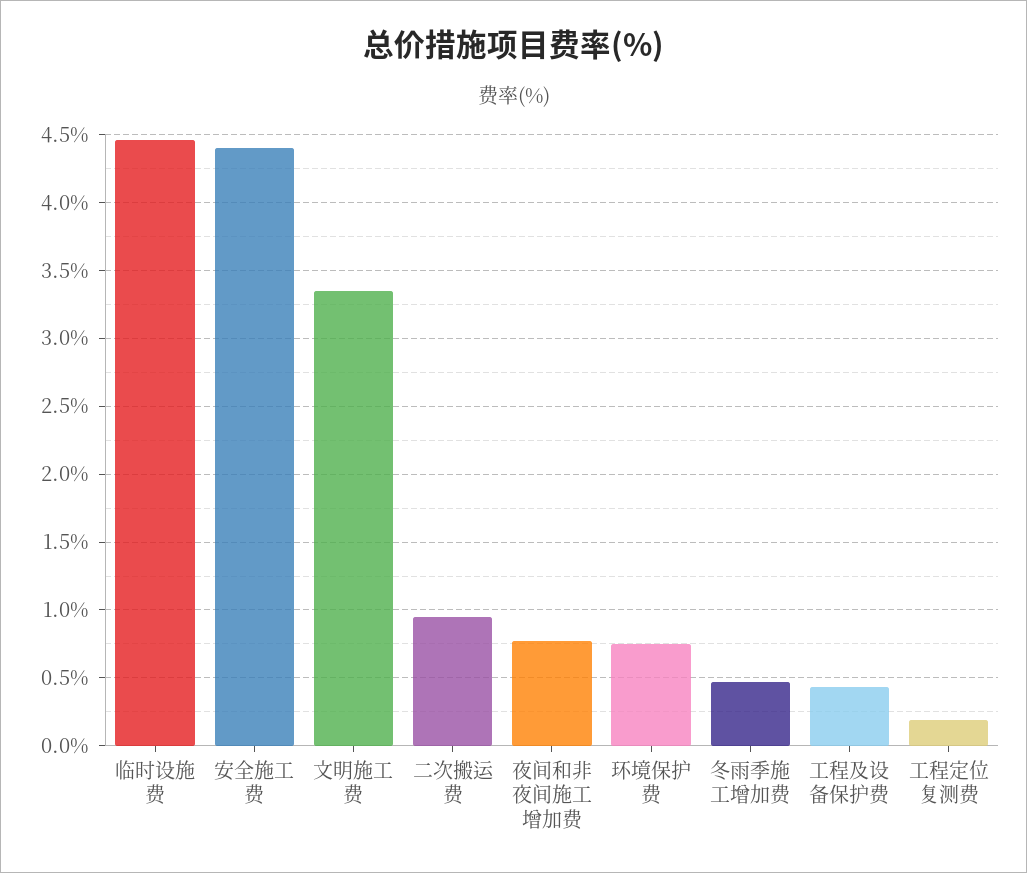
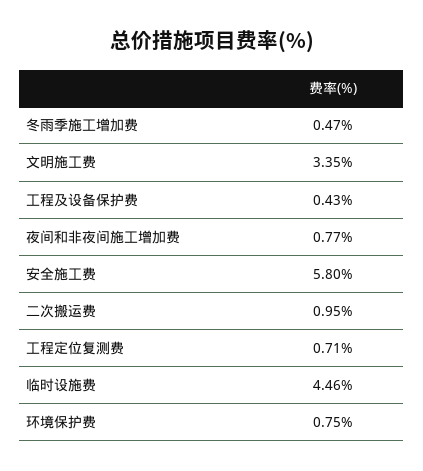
安全施工费: 4.4 -> 5.8
工程定位复测费: 0.2 -> 0.71

